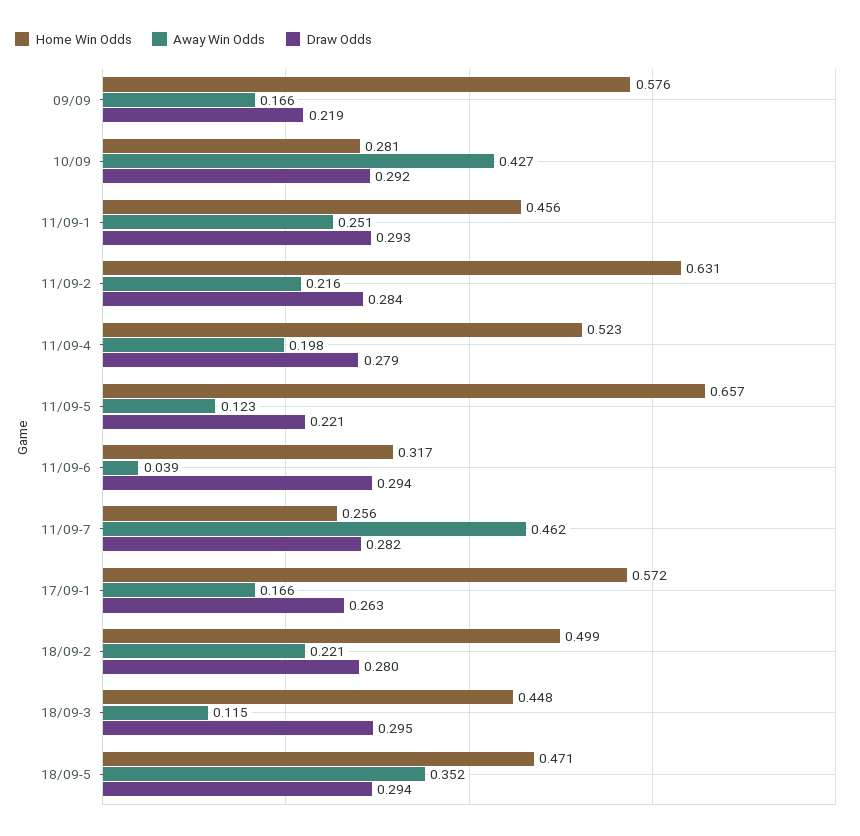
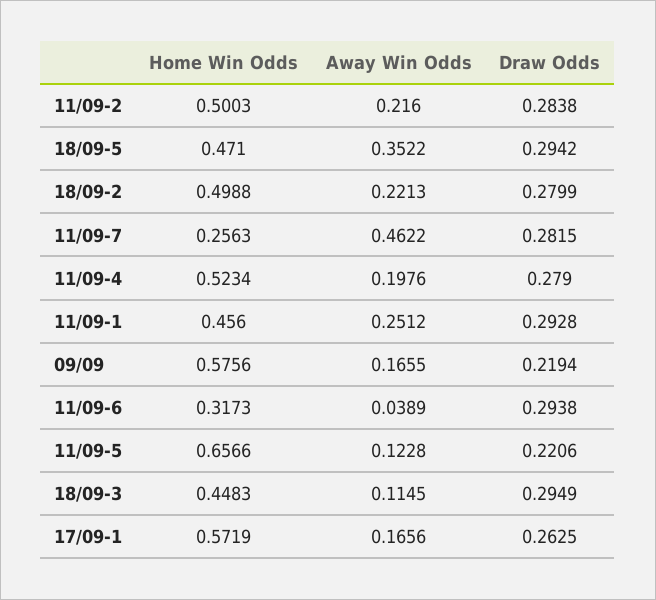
Home Win Odds, 10/09: 0.281 -> none
Away Win Odds, 10/09: 0.427 -> none
Draw Odds, 10/09: 0.292 -> none
Home Win Odds, 11/09-2: 0.631 -> 0.5003

